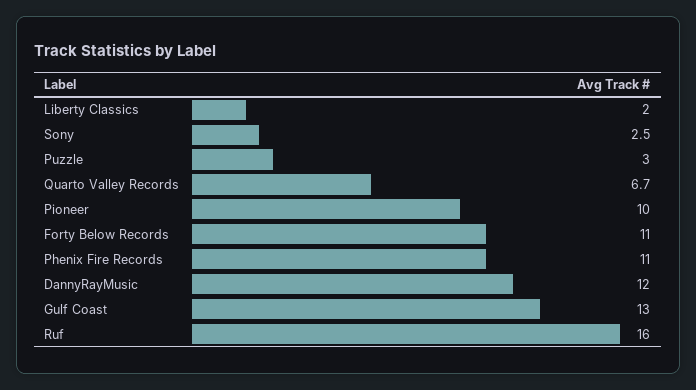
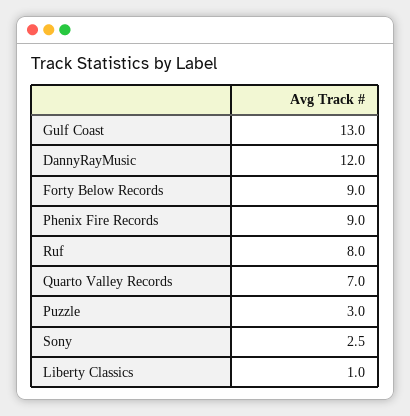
Liberty Classics: 2 -> 1
Quarto Valley Records: 6.7 -> 7
Pioneer: 10 -> none
Forty Below Records: 11 -> 9
Phenix Fire Records: 11 -> 9
Ruf: 16 -> 8

